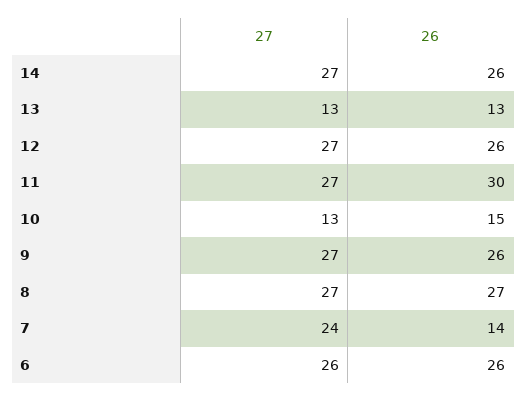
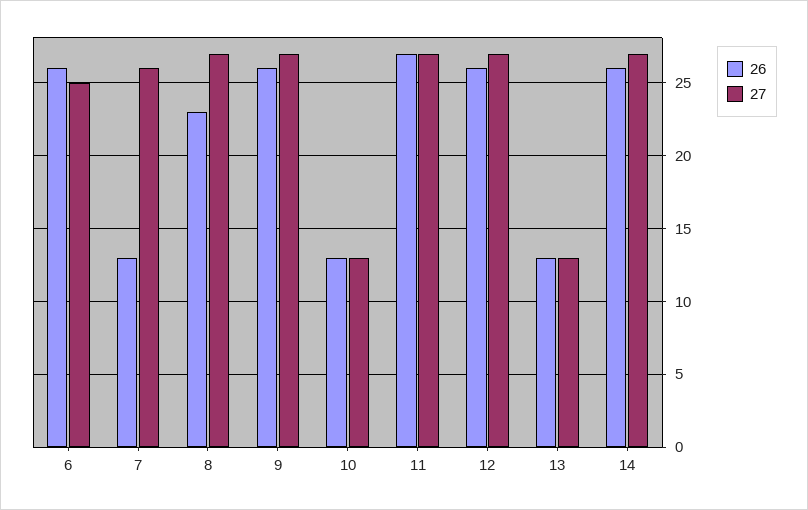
26, 11: 30 -> 27
26, 10: 15 -> 13
26, 8: 27 -> 23
27, 7: 24 -> 26
26, 7: 14 -> 13
27, 6: 26 -> 25

